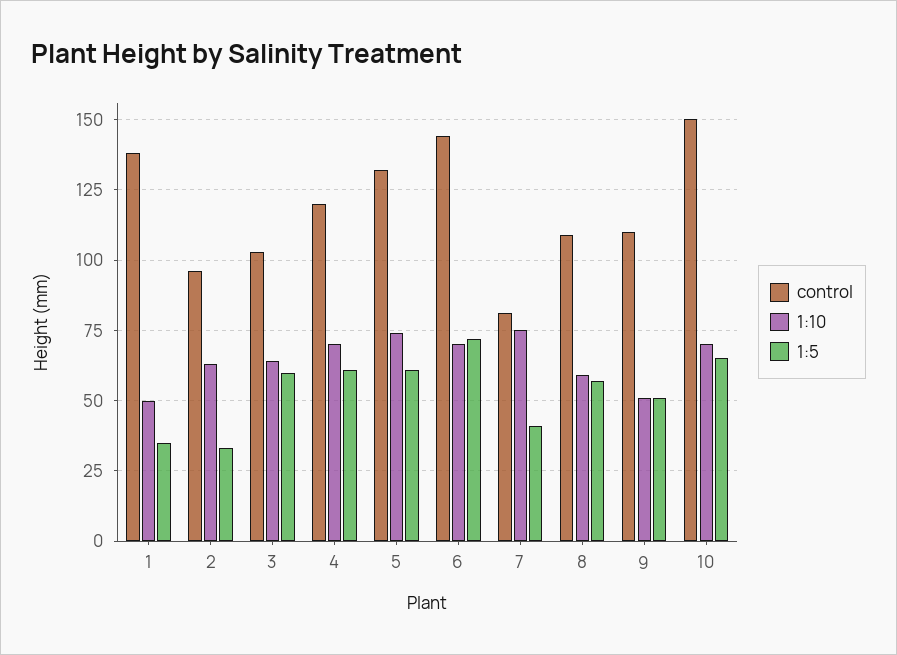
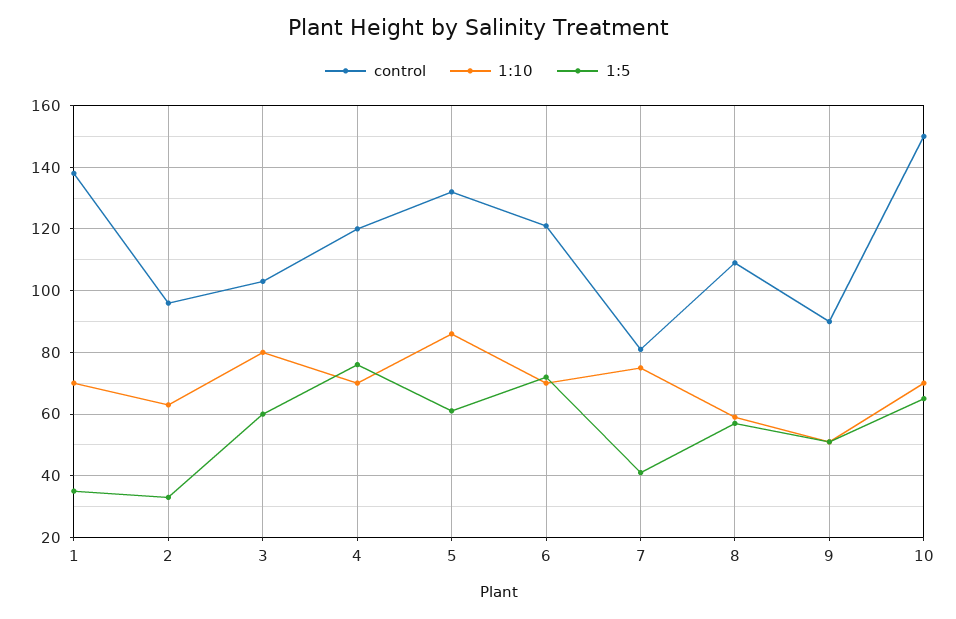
1:10, 1: 50 -> 70
1:10, 3: 65 -> 80
1:5, 4: 60 -> 75
1:10, 5: 75 -> 85
control, 6: 145 -> 120
control, 9: 110 -> 90

